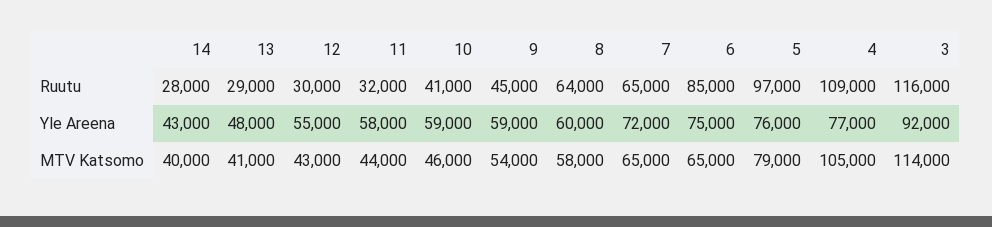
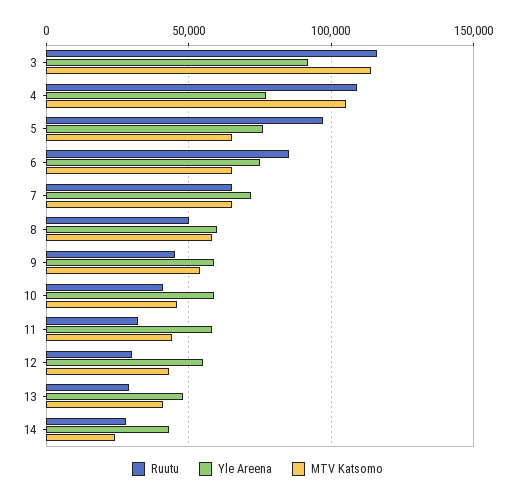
Ruutu, 8: 64000 -> 50000
MTV Katsomo, 14: 40000 -> 25000
MTV Katsomo, 5: 79000 -> 65000

